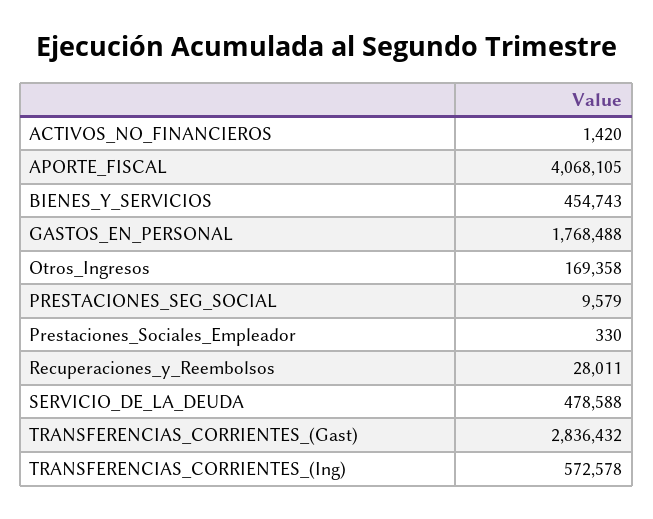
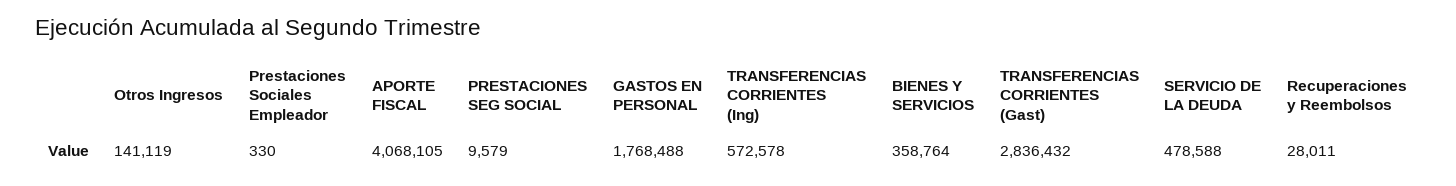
ACTIVOS_NO_FINANCIEROS: 1420 -> none
BIENES_Y_SERVICIOS: 454743 -> 358764
Otros_Ingresos: 169358 -> 141119

